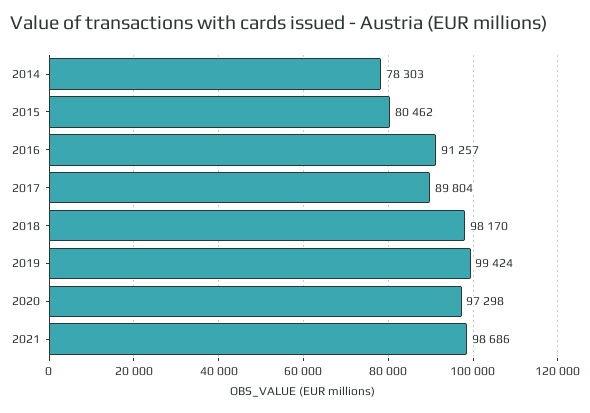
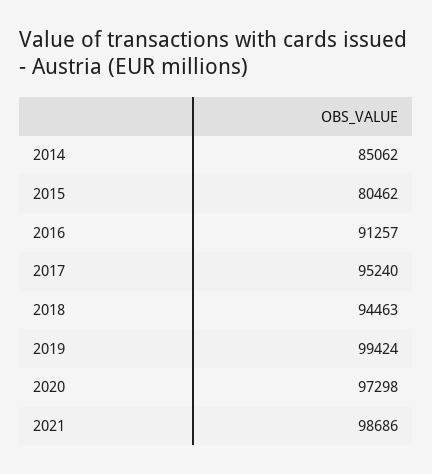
2014: 78303 -> 85062
2017: 89804 -> 95240
2018: 98170 -> 94463

